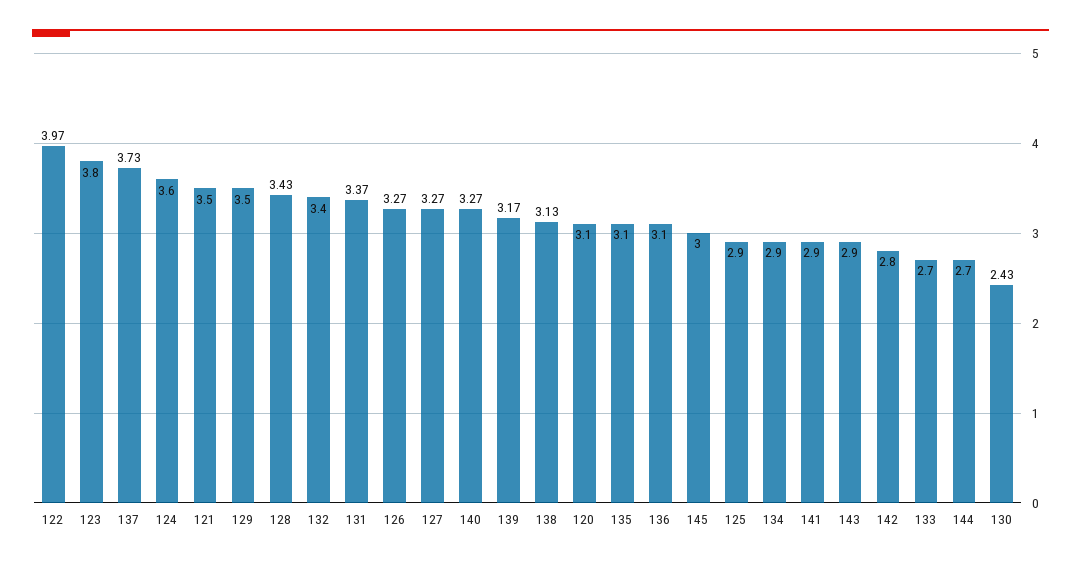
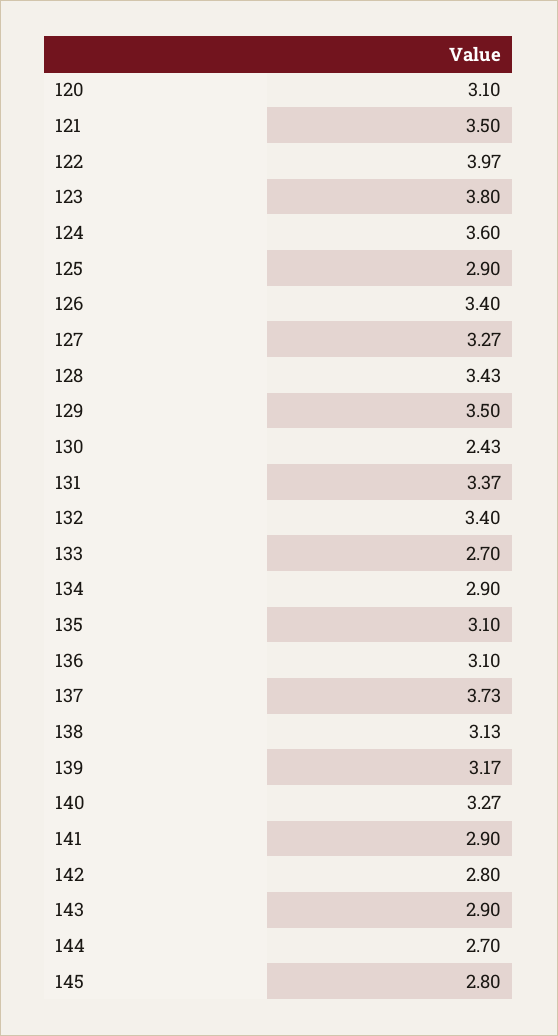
126: 3.27 -> 3.4
145: 3 -> 2.8

